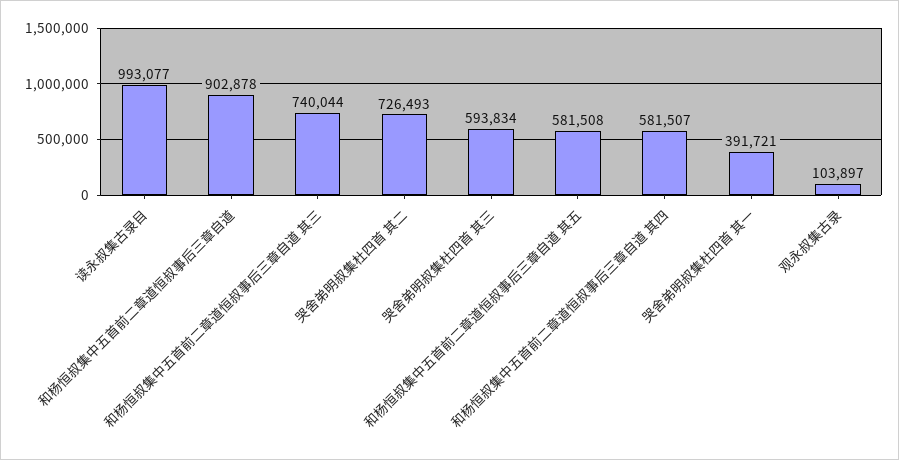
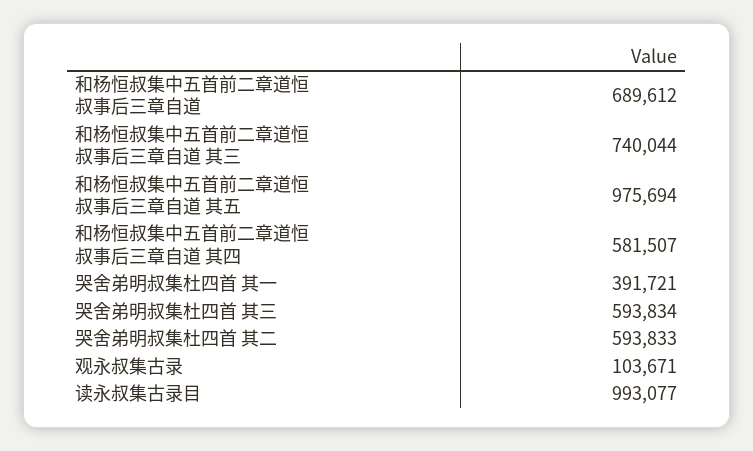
和杨恒叔集中五首前二章道恒叔事后三章自道: 902878 -> 689612
哭舍弟明叔集杜四首 其二: 726493 -> 593833
和杨恒叔集中五首前二章道恒叔事后三章自道 其五: 581508 -> 975694
观永叔集古录: 103897 -> 103671

